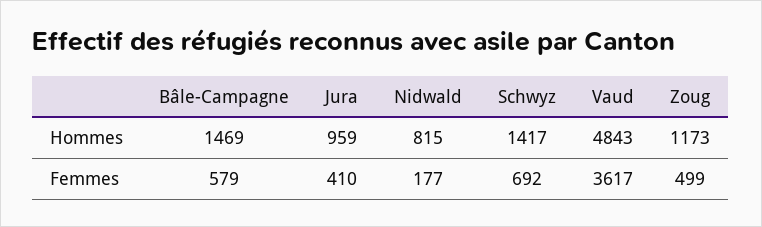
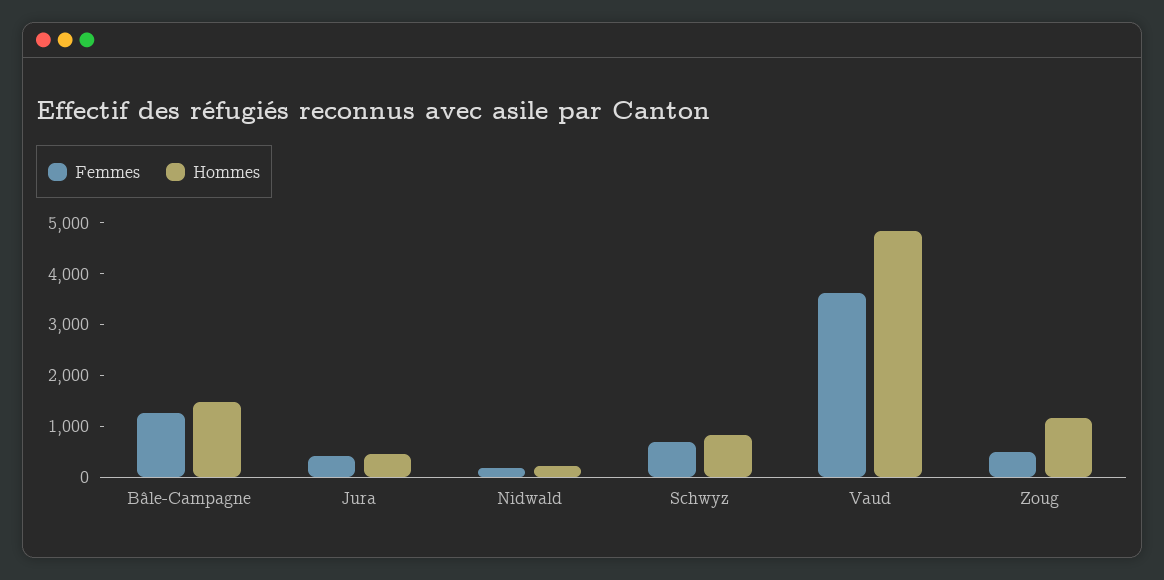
Hommes, Jura: 959 -> 400
Hommes, Nidwald: 815 -> 200
Hommes, Schwyz: 1417 -> 800
Femmes, Bâle-Campagne: 579 -> 1200

